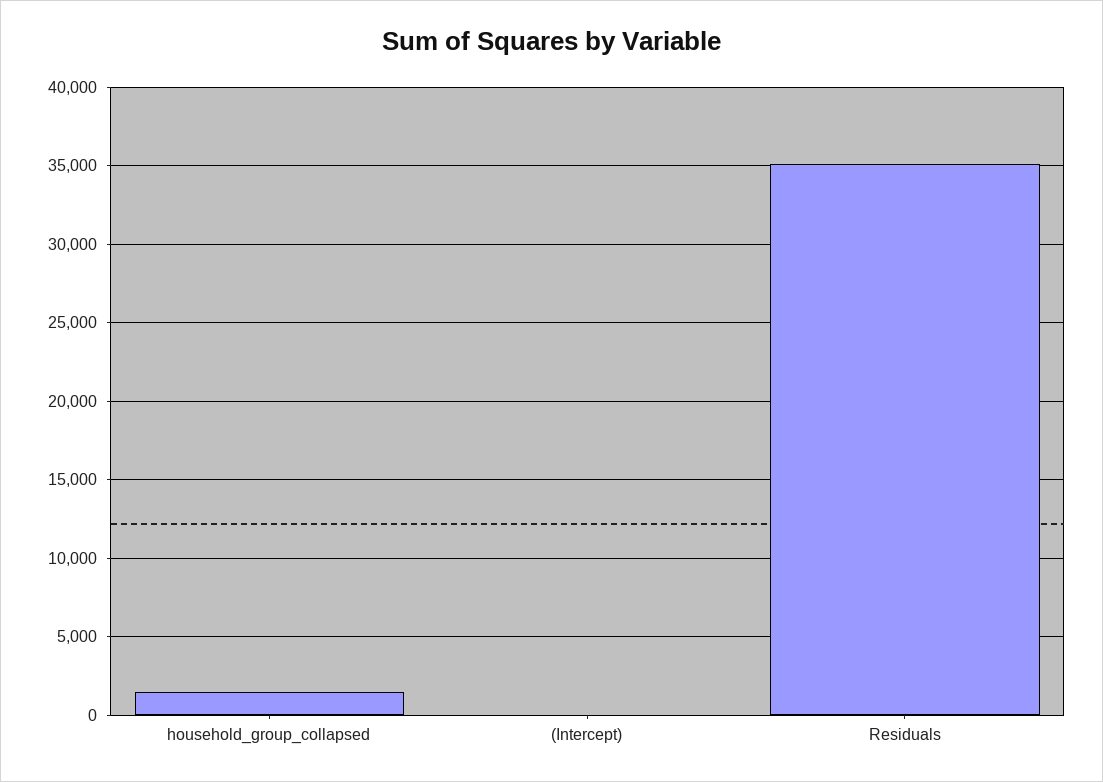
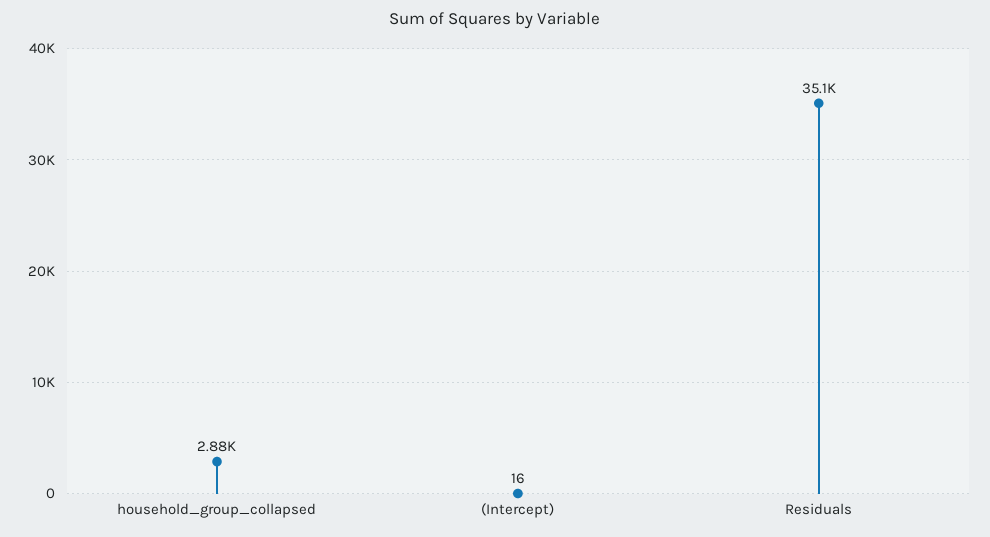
household_group_collapsed: 1500 -> 2880

